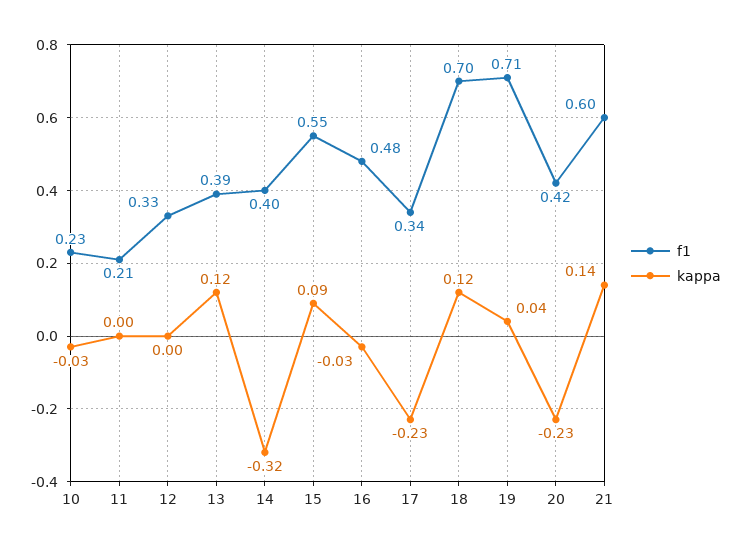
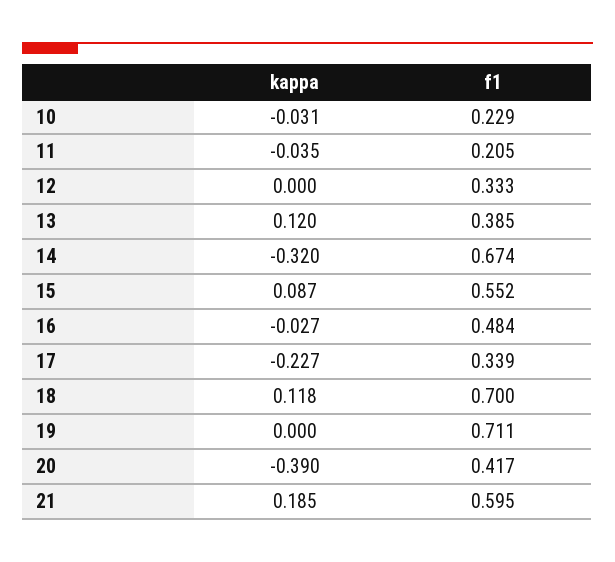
kappa, 11: 0 -> -0.035
f1, 14: 0.4 -> 0.674
kappa, 19: 0.04 -> 0
kappa, 20: -0.23 -> -0.39
kappa, 21: 0.14 -> 0.185

